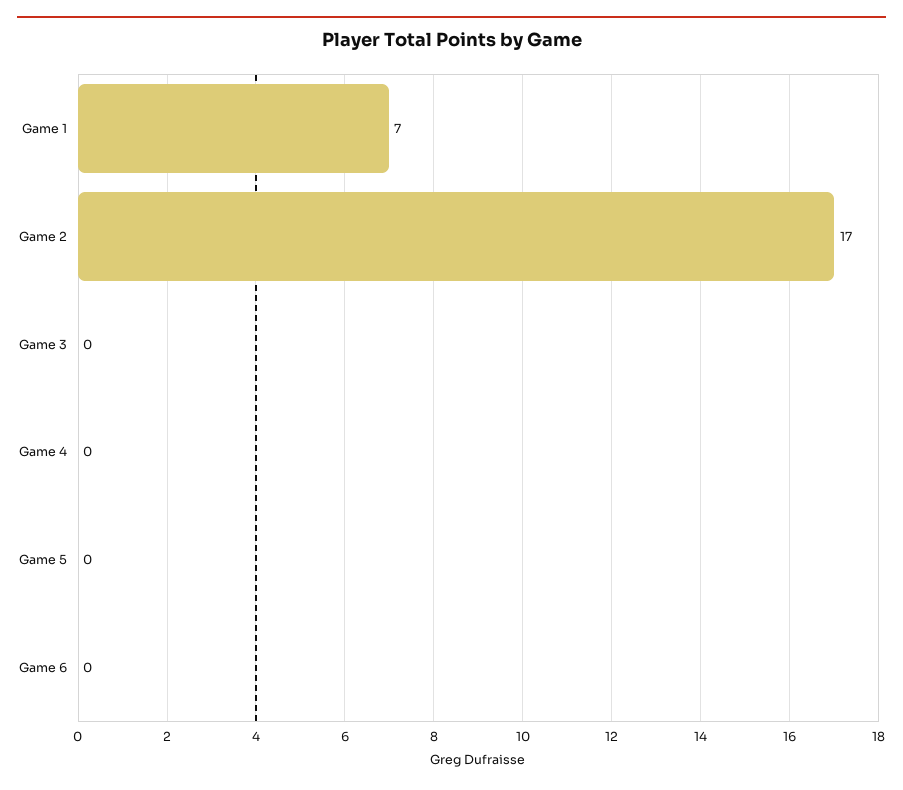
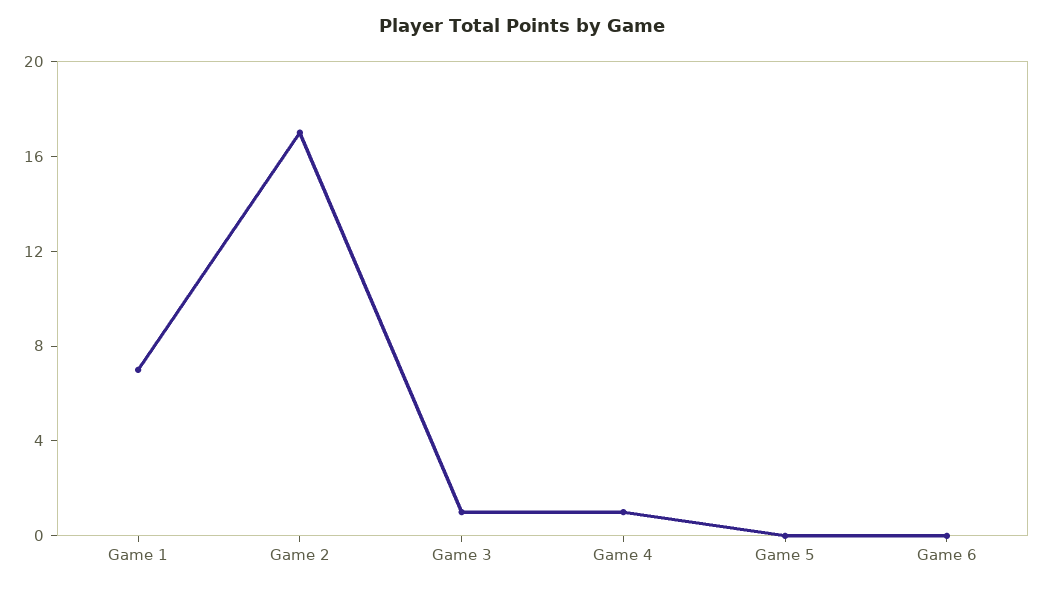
Game 3: 0 -> 1
Game 4: 0 -> 1

